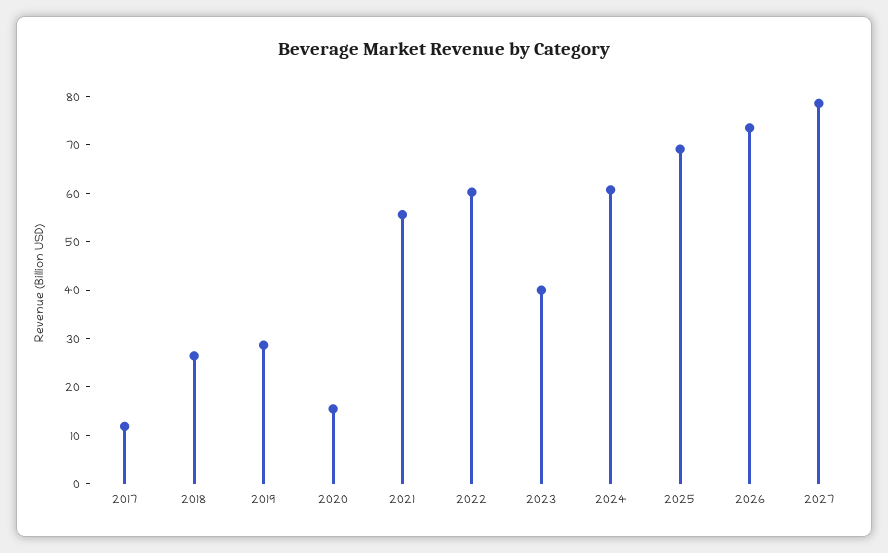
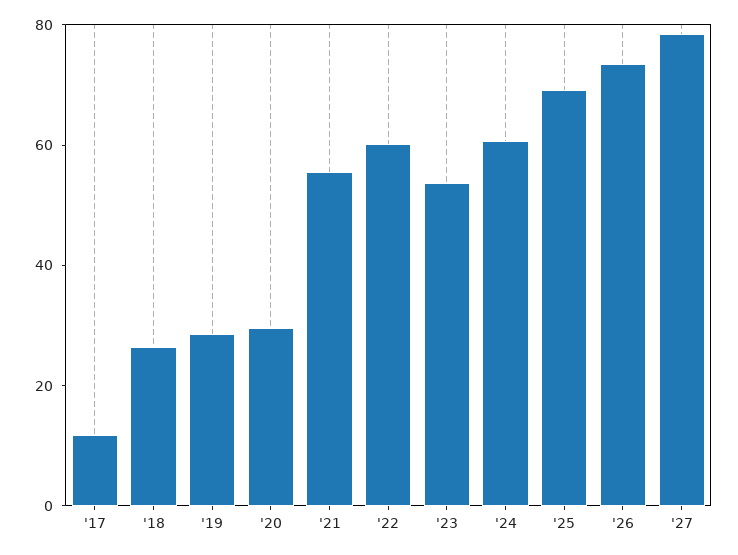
2020: 16 -> 30
2023: 40 -> 55

